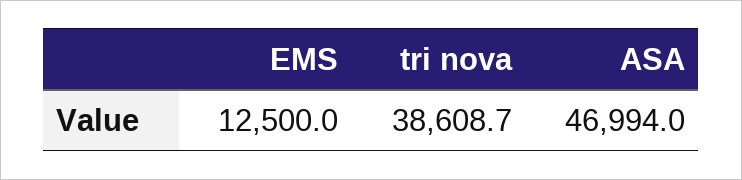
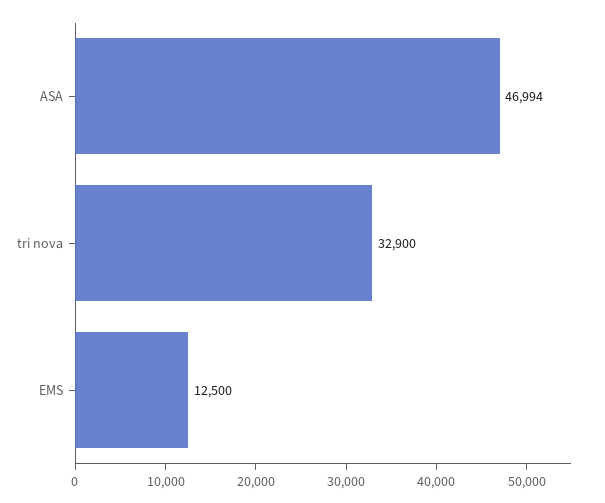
tri nova: 38608.7 -> 32900

